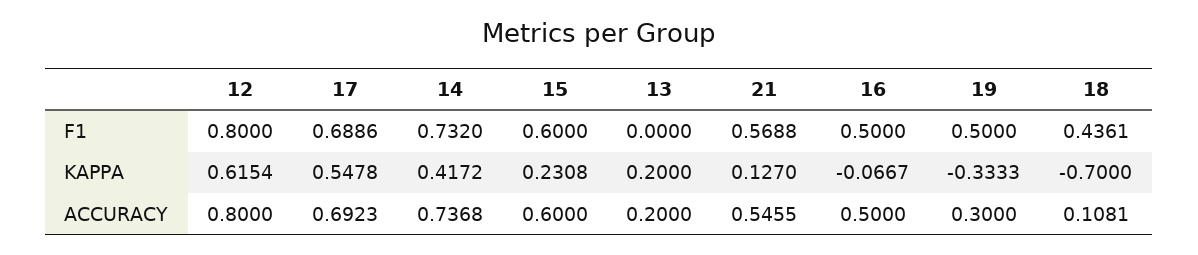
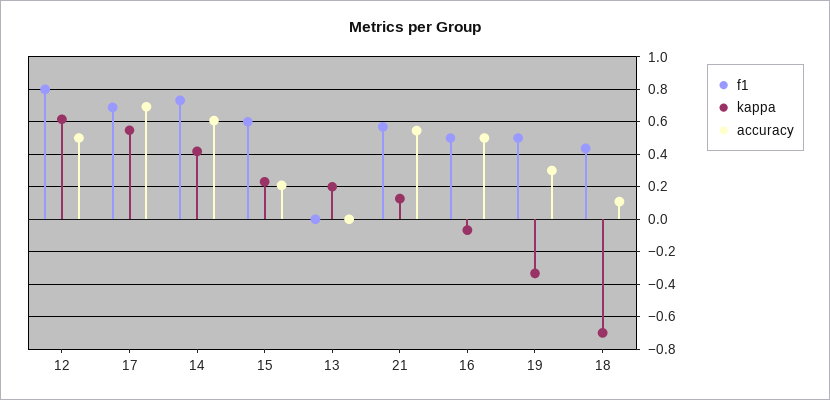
ACCURACY, 12: 0.8 -> 0.5
ACCURACY, 14: 0.7368 -> 0.6
ACCURACY, 15: 0.6 -> 0.2
ACCURACY, 13: 0.2 -> 0

